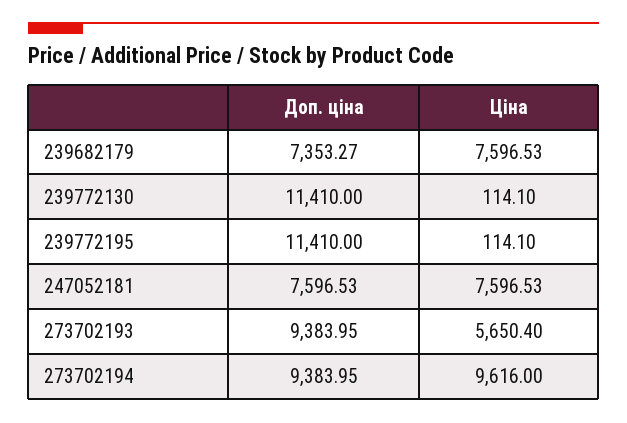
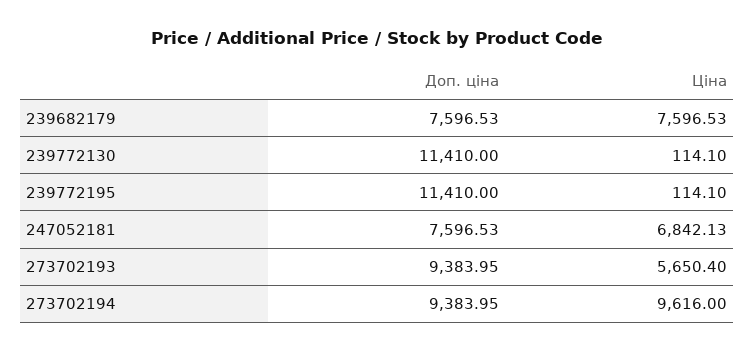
Доп. ціна, 239682179: 7353.27 -> 7596.53
Ціна, 247052181: 7596.53 -> 6842.13

